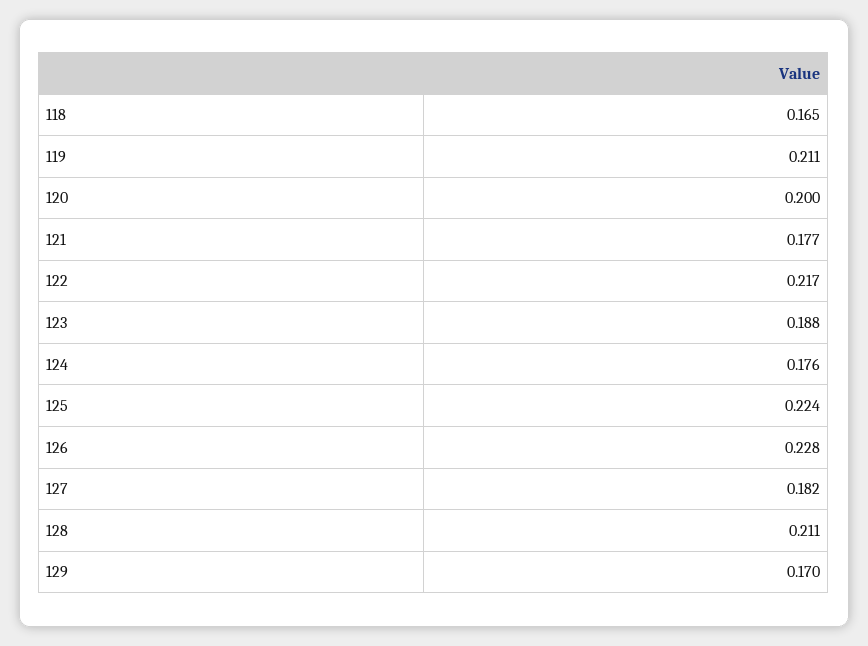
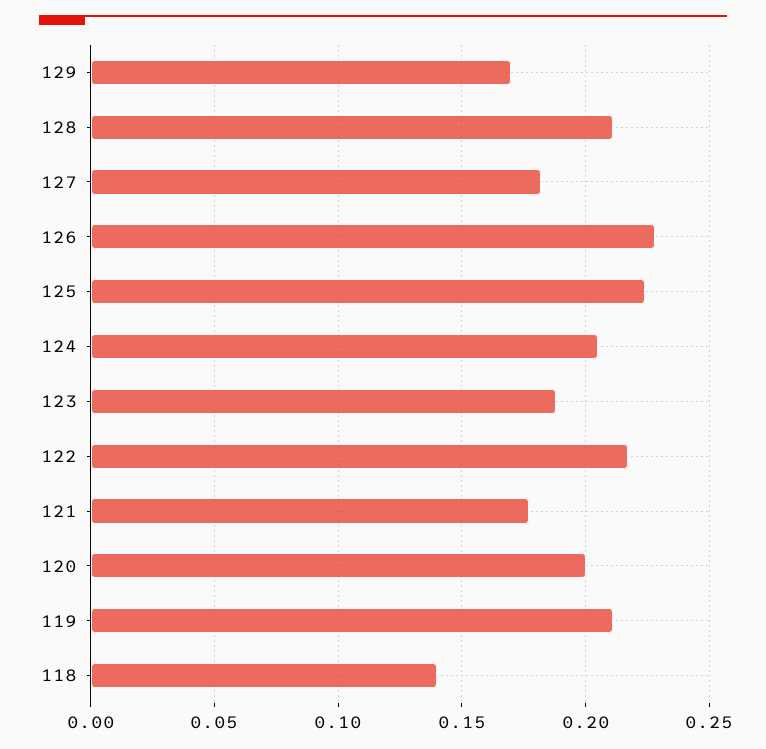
118: 0.165 -> 0.14
124: 0.176 -> 0.205

